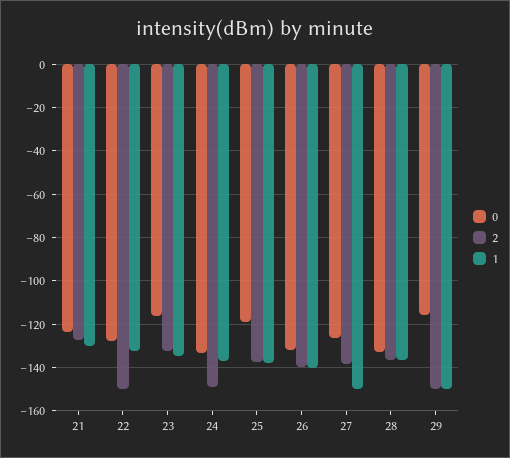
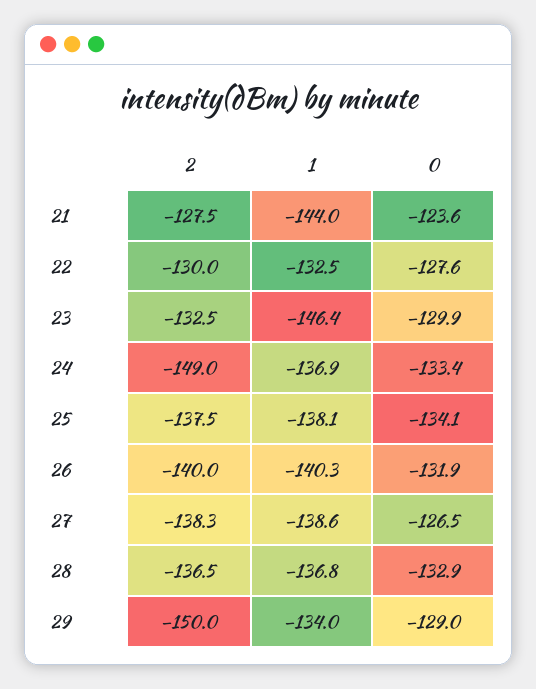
1, 21: -130 -> -144
2, 22: -150 -> -130
0, 23: -115 -> -129.9
1, 23: -135 -> -146.4
0, 25: -120 -> -134.1
1, 27: -150 -> -138.6
0, 29: -115 -> -129
1, 29: -150 -> -134

